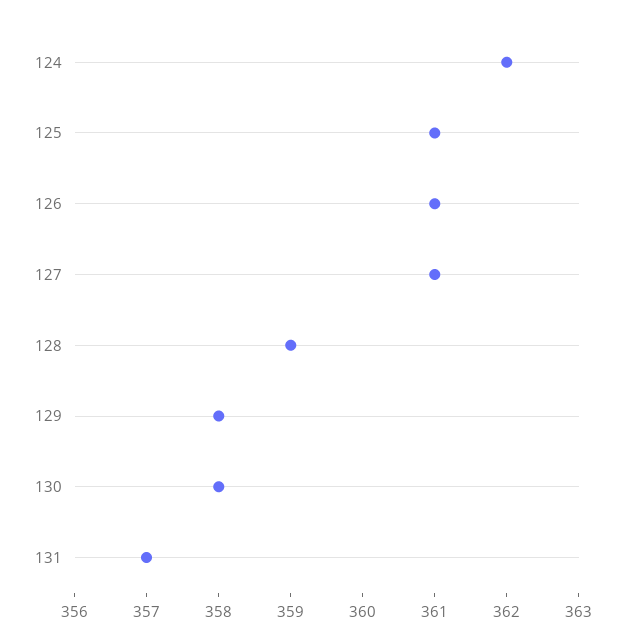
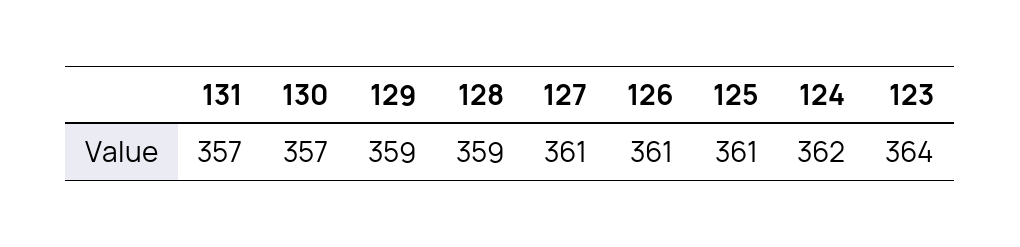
129: 358 -> 359
130: 358 -> 357
123: none -> 364

